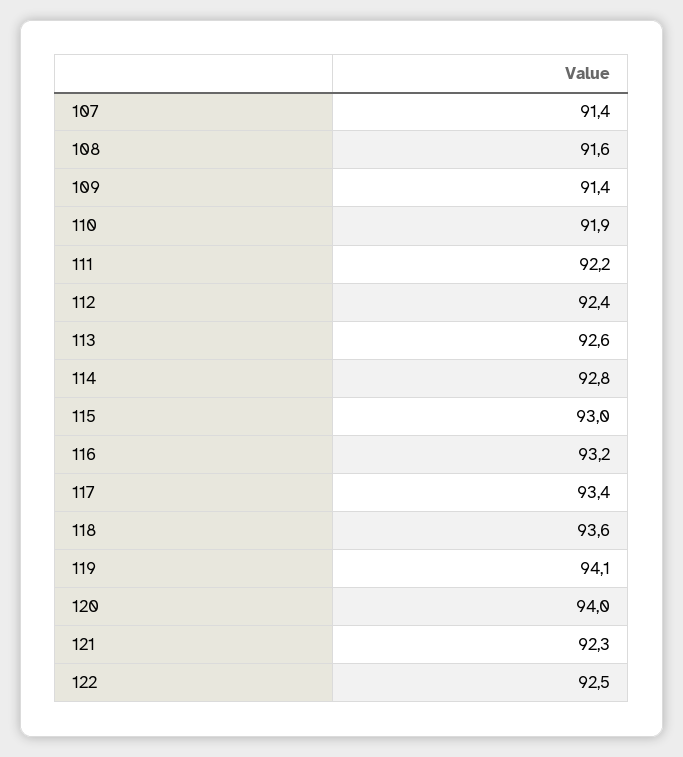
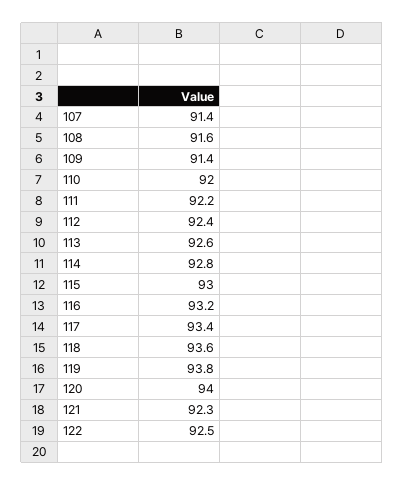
110: 91.9 -> 92
119: 94.1 -> 93.8

